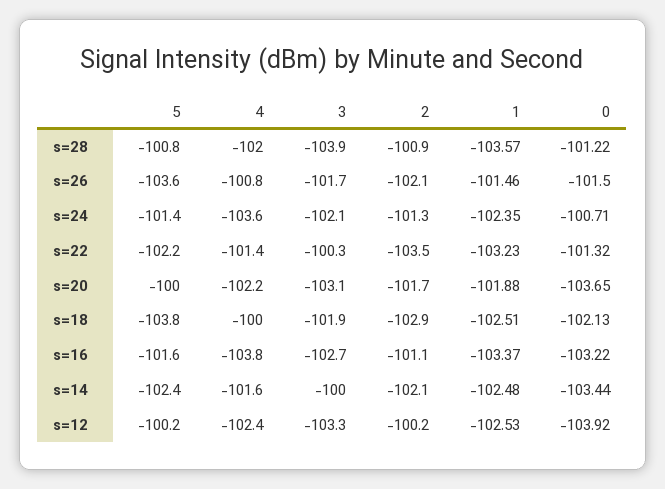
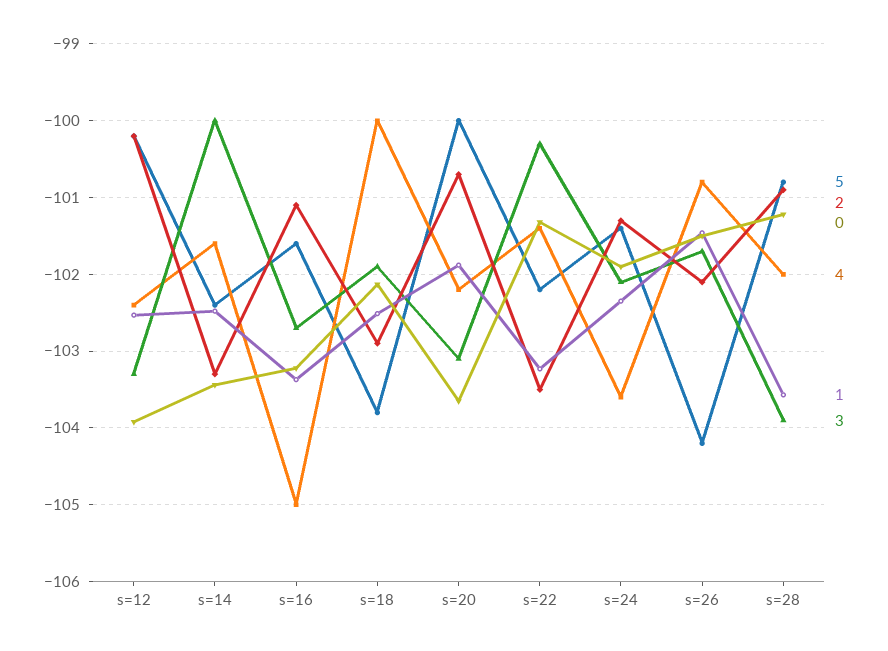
5, s=26: -103.6 -> -104.2
0, s=24: -100.71 -> -101.9
2, s=20: -101.7 -> -100.7
4, s=16: -103.8 -> -105
2, s=14: -102.1 -> -103.3

